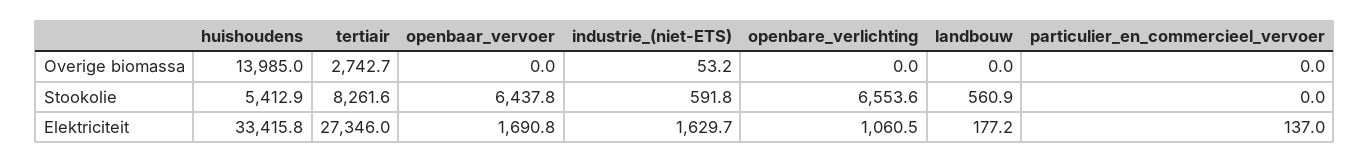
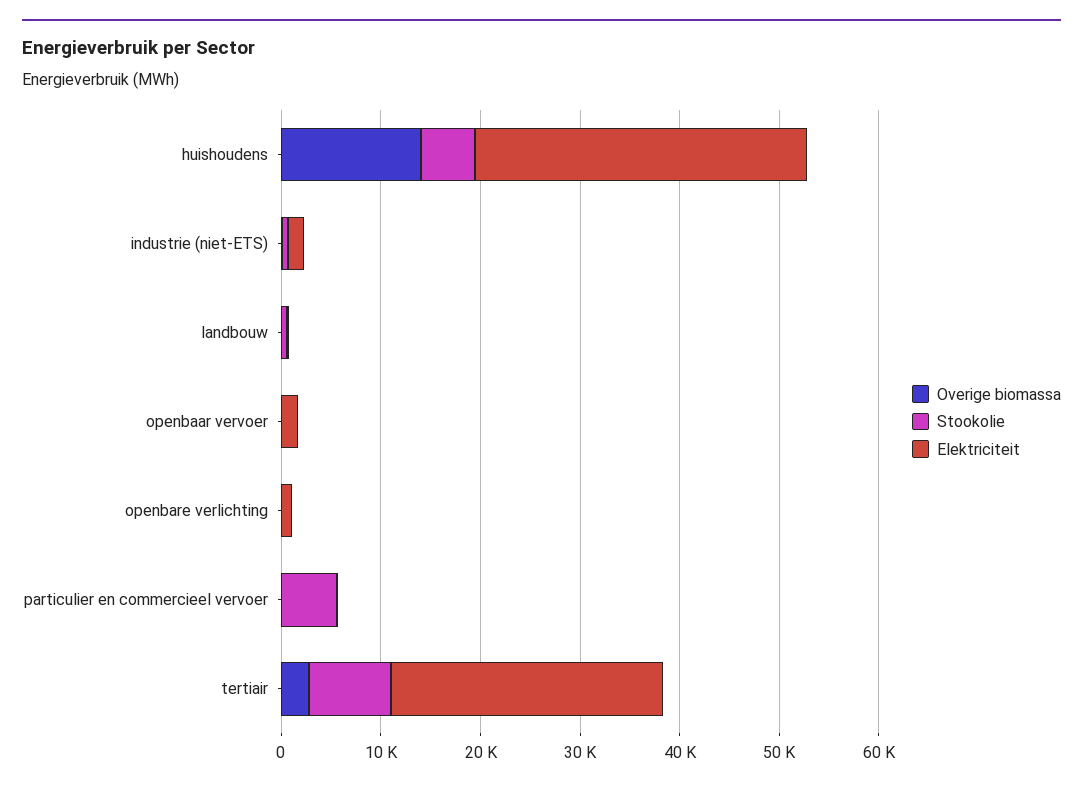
Stookolie, openbaar_vervoer: 6437.8 -> 0
Stookolie, openbare_verlichting: 6553.6 -> 0
Stookolie, particulier_en_commercieel_vervoer: 0 -> 6000

